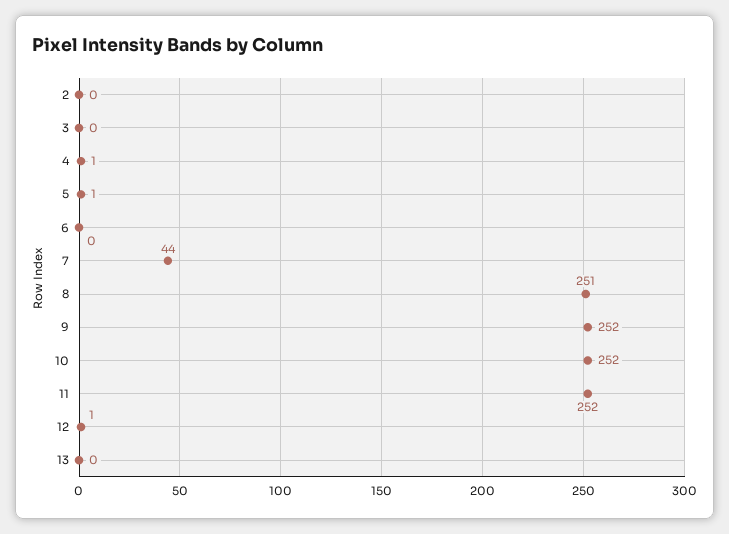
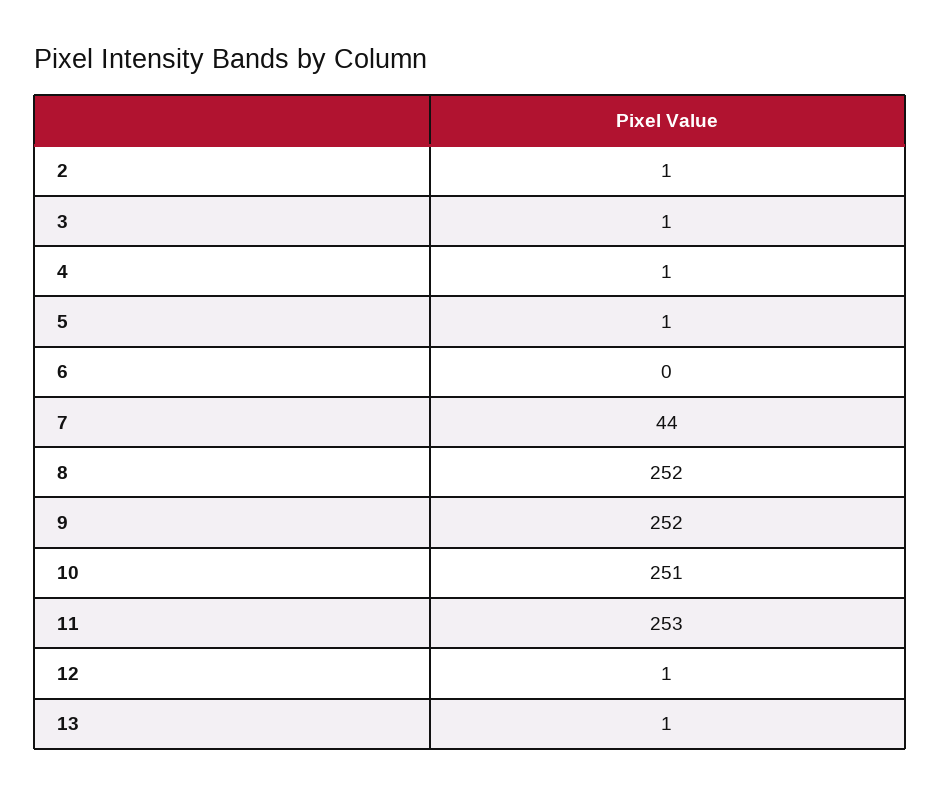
2: 0 -> 1
3: 0 -> 1
8: 251 -> 252
10: 252 -> 251
11: 252 -> 253
13: 0 -> 1

